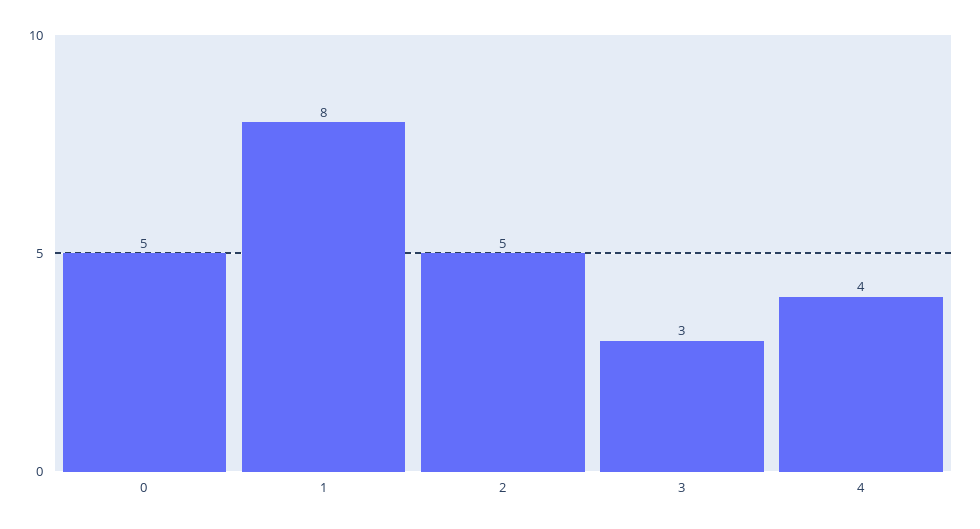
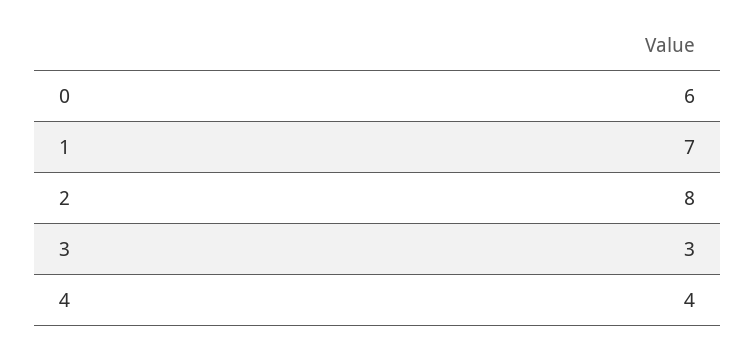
0: 5 -> 6
1: 8 -> 7
2: 5 -> 8

